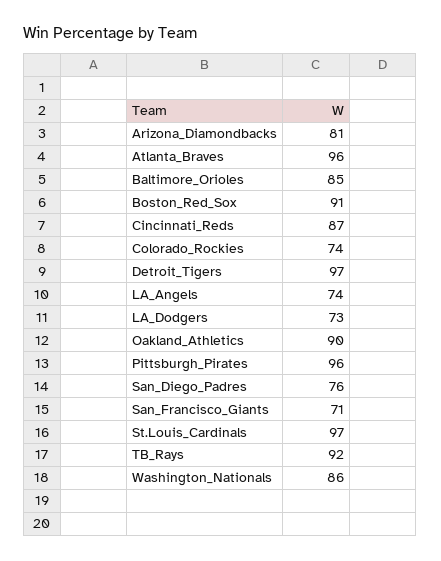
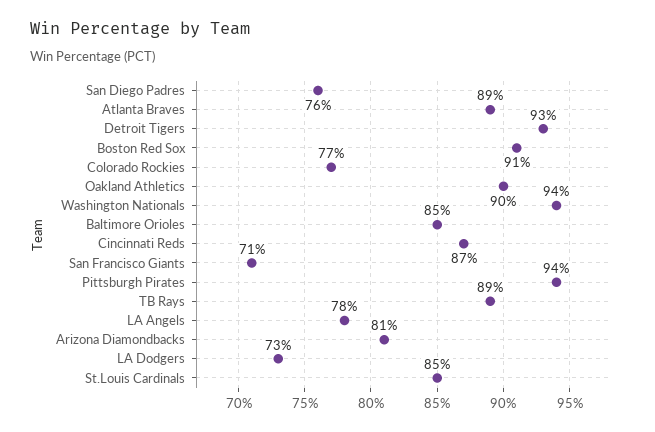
Atlanta_Braves: 96 -> 89
Colorado_Rockies: 74 -> 77
Detroit_Tigers: 97 -> 93
LA_Angels: 74 -> 78
Pittsburgh_Pirates: 96 -> 94
St.Louis_Cardinals: 97 -> 85
TB_Rays: 92 -> 89
Washington_Nationals: 86 -> 94

